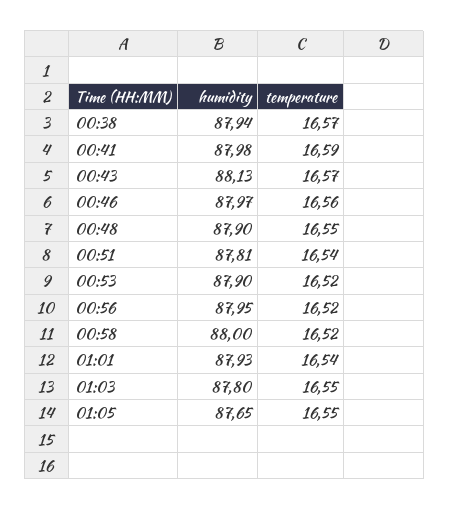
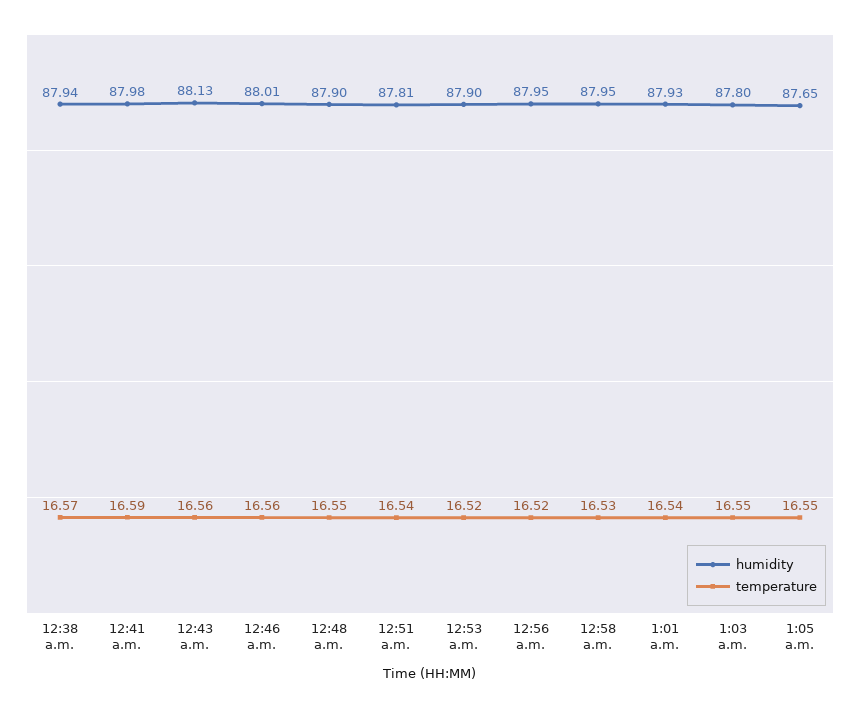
temperature, 00:43: 16.57 -> 16.56
humidity, 00:46: 87.97 -> 88.01
humidity, 00:58: 88 -> 87.95
temperature, 00:58: 16.52 -> 16.53

